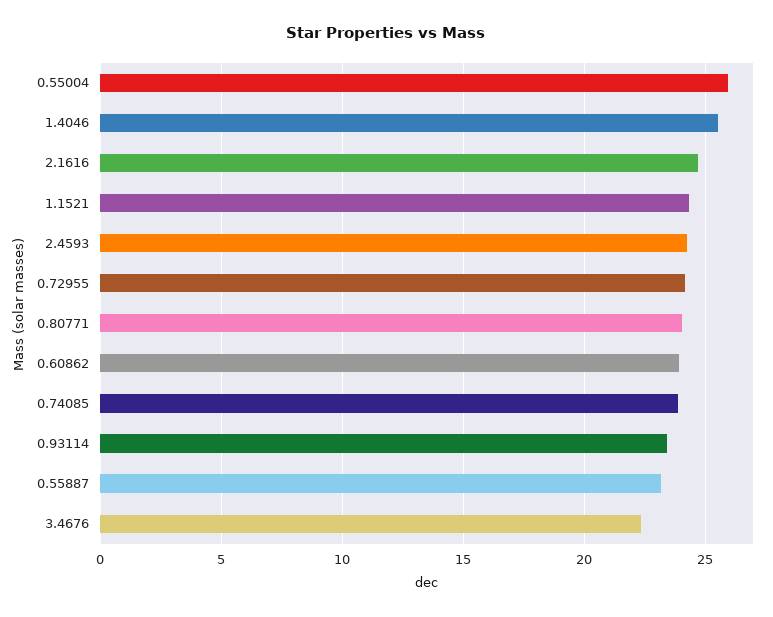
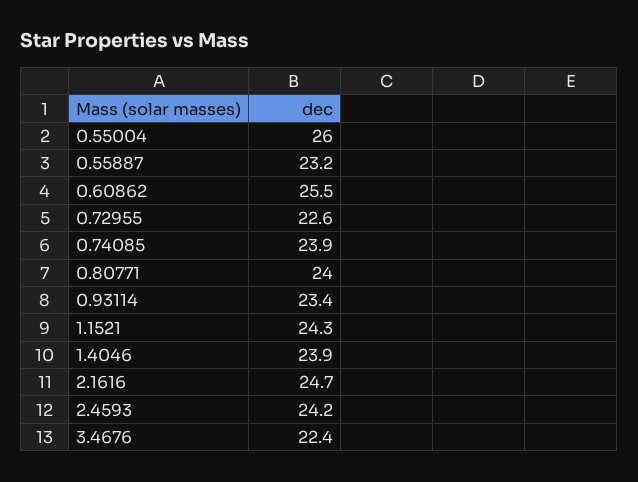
1.4046: 25.5 -> 23.9
0.72955: 24 -> 22.6
0.60862: 24 -> 25.5

